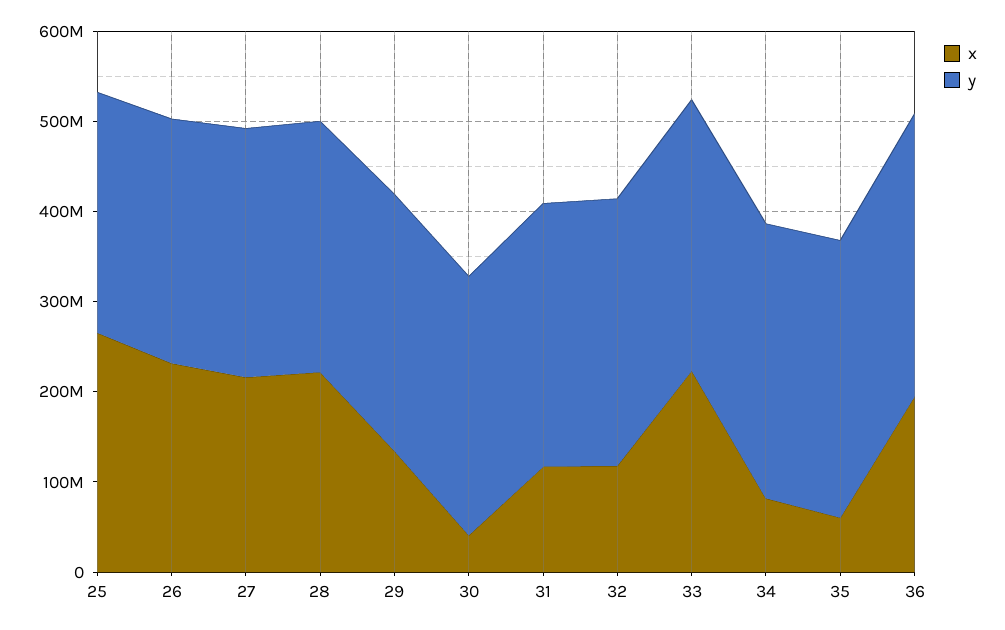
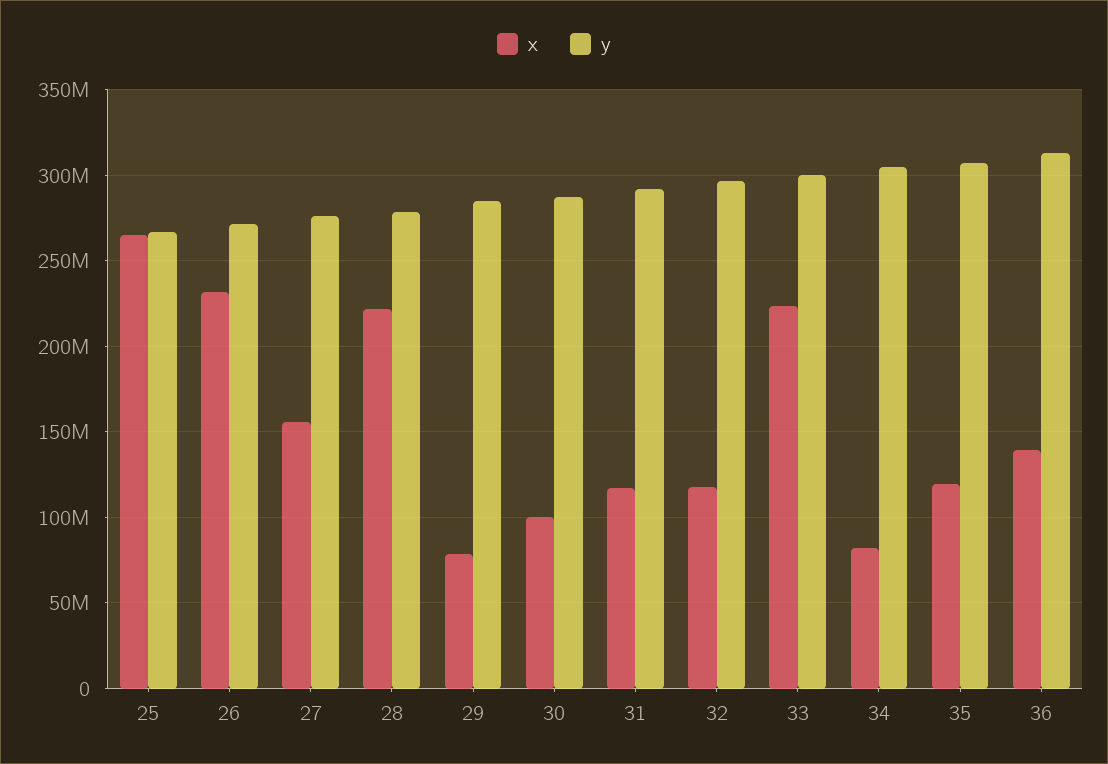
x, 27: 220000000 -> 155000000
x, 29: 140000000 -> 80000000
x, 30: 40000000 -> 100000000
x, 35: 60000000 -> 120000000
x, 36: 200000000 -> 140000000

